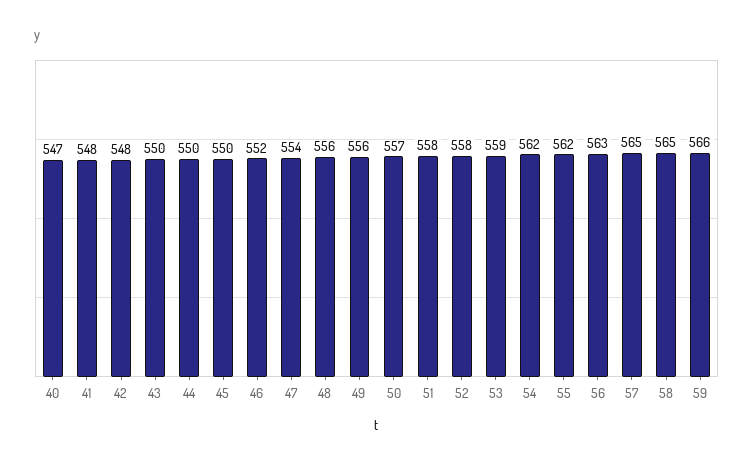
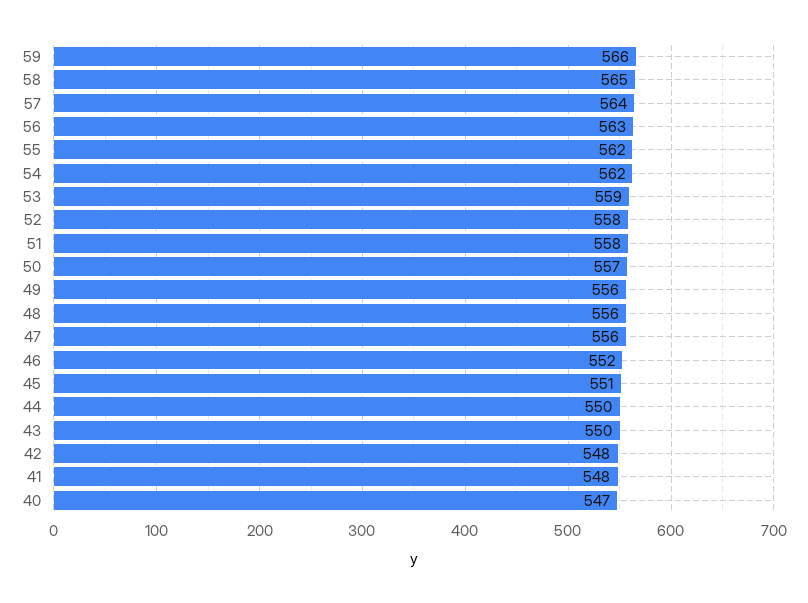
45: 550 -> 551
47: 554 -> 556
57: 565 -> 564

